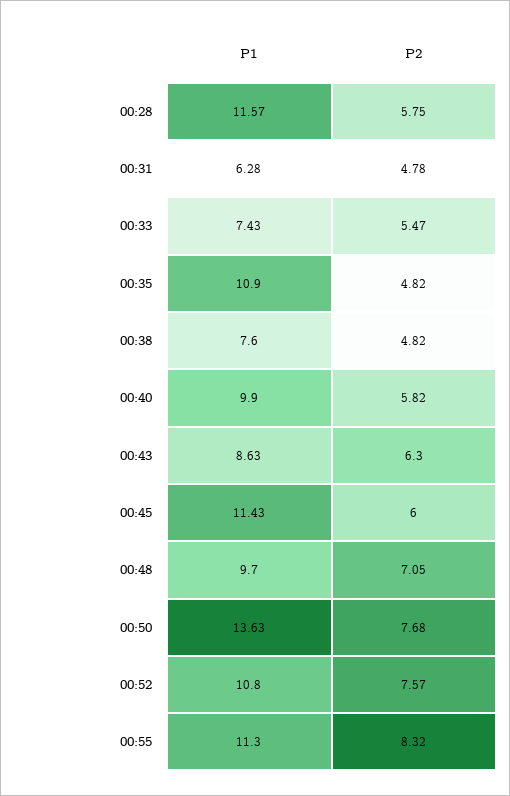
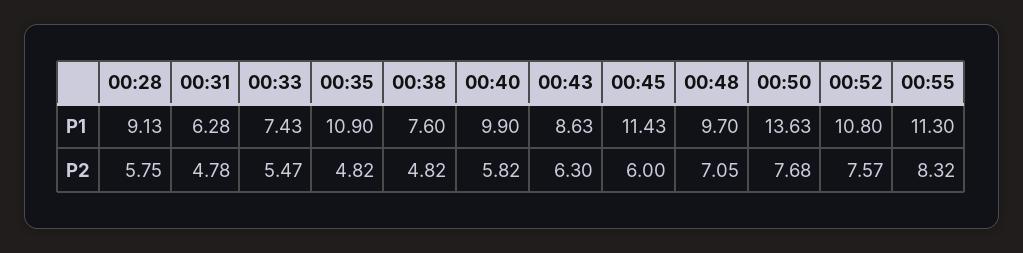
P1, 00:28: 11.57 -> 9.13

